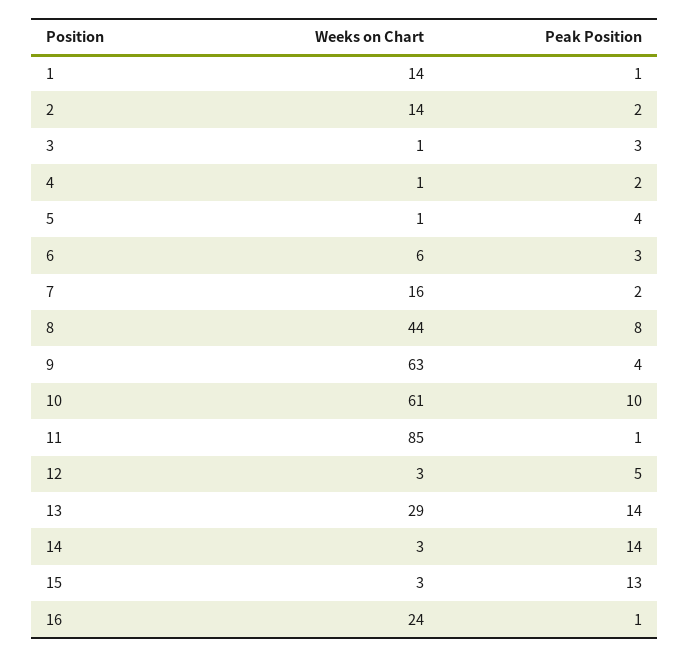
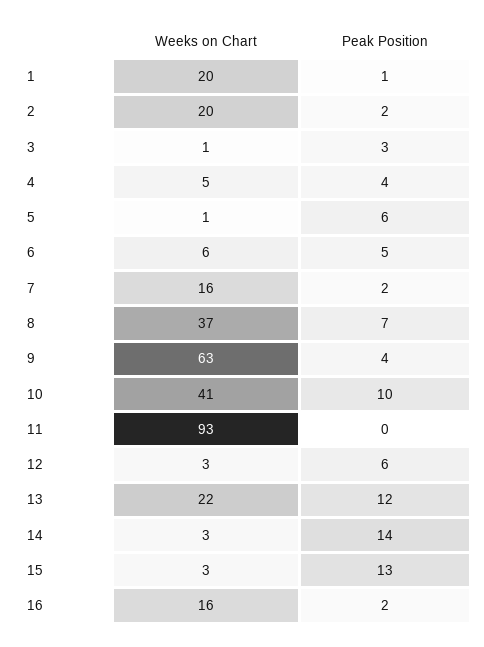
Weeks on Chart, 1: 14 -> 20
Weeks on Chart, 2: 14 -> 20
Weeks on Chart, 4: 1 -> 5
Peak Position, 4: 2 -> 4
Peak Position, 5: 4 -> 6
Peak Position, 6: 3 -> 5
Weeks on Chart, 8: 44 -> 37
Peak Position, 8: 8 -> 7
Weeks on Chart, 10: 61 -> 41
Weeks on Chart, 11: 85 -> 93
Peak Position, 11: 1 -> 0
Peak Position, 12: 5 -> 6
Weeks on Chart, 13: 29 -> 22
Peak Position, 13: 14 -> 12
Weeks on Chart, 16: 24 -> 16
Peak Position, 16: 1 -> 2

